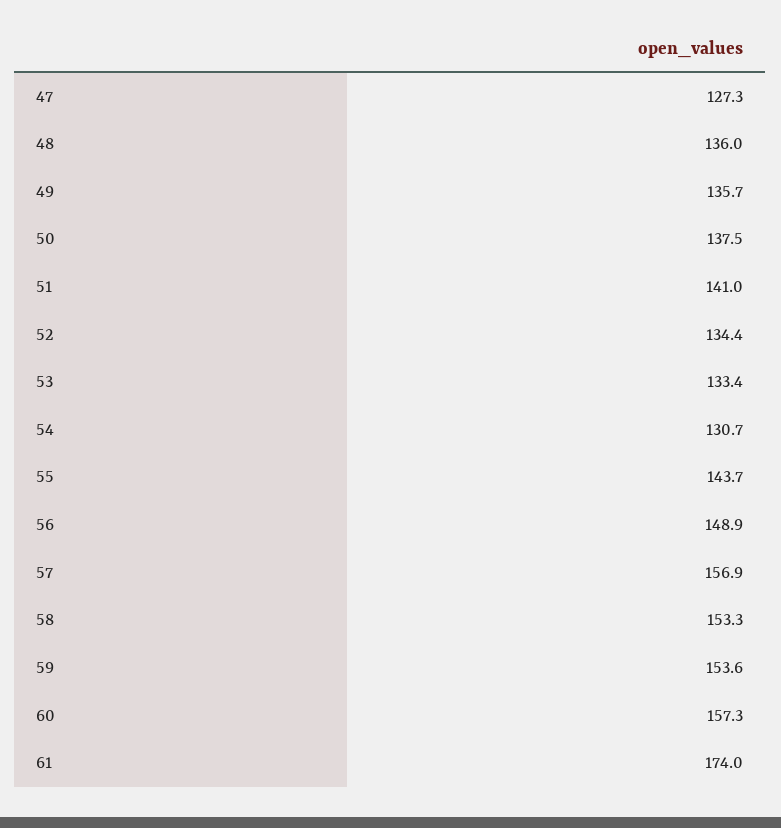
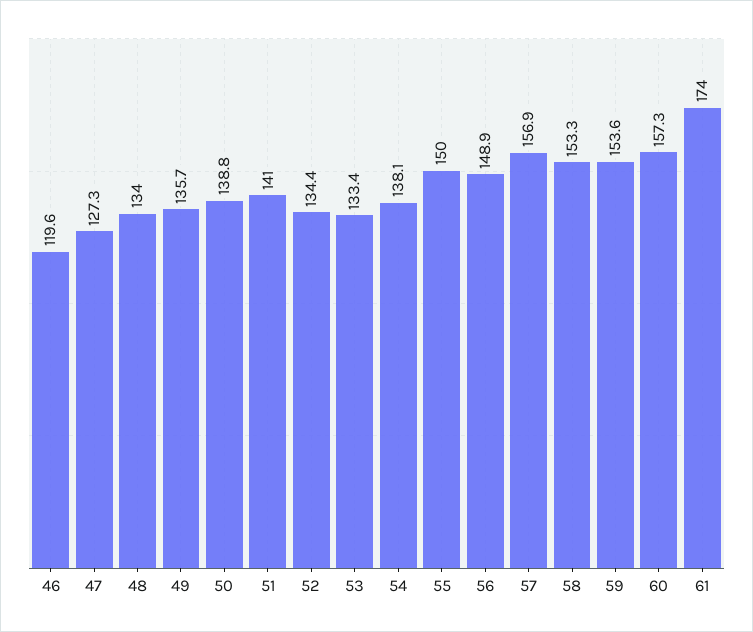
48: 136 -> 134
50: 137.5 -> 138.8
54: 130.7 -> 138.1
55: 143.7 -> 150
46: none -> 119.6

